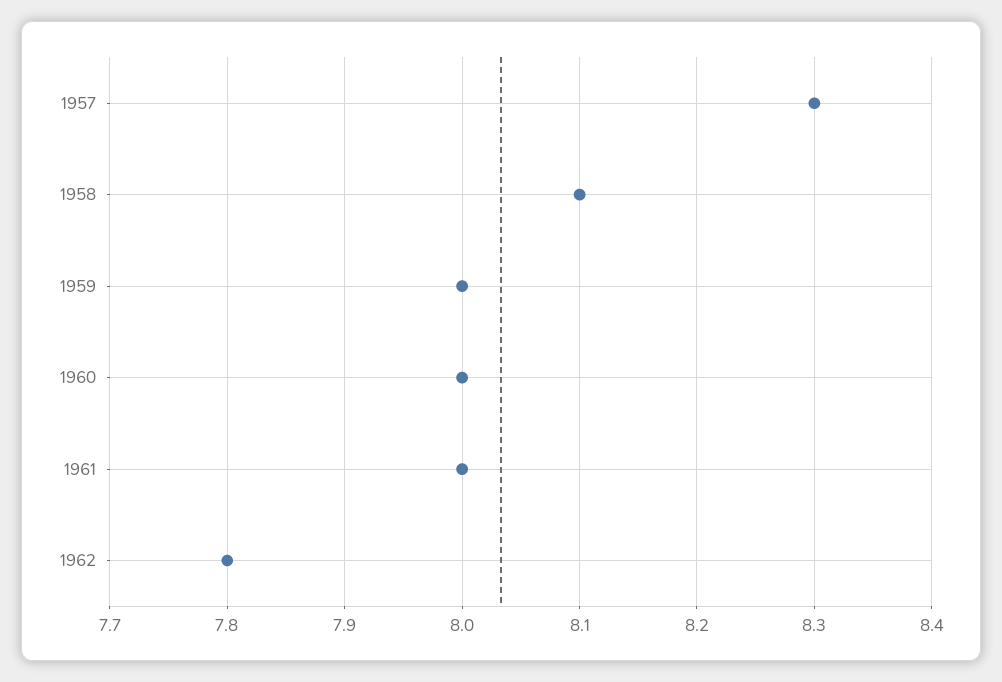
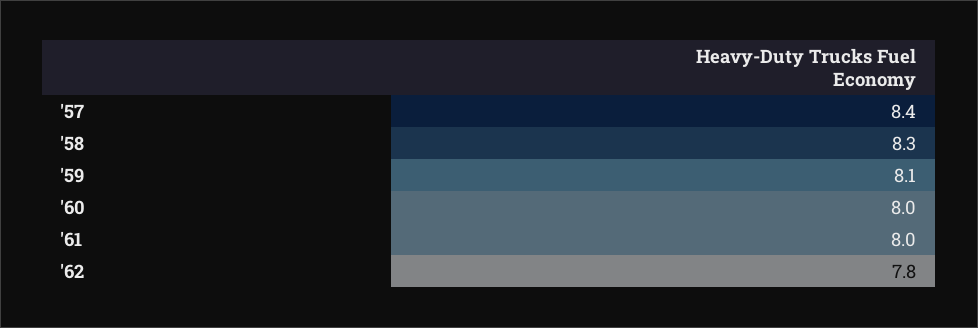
1957: 8.3 -> 8.4
1958: 8.1 -> 8.3
1959: 8 -> 8.1

